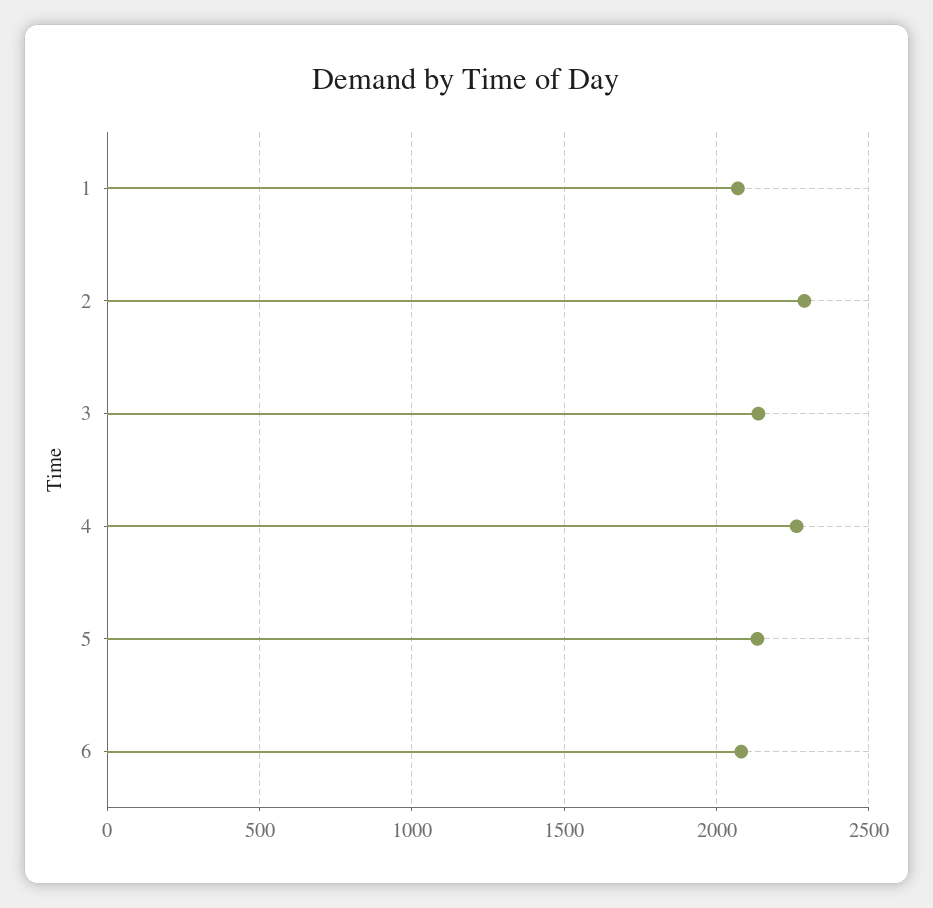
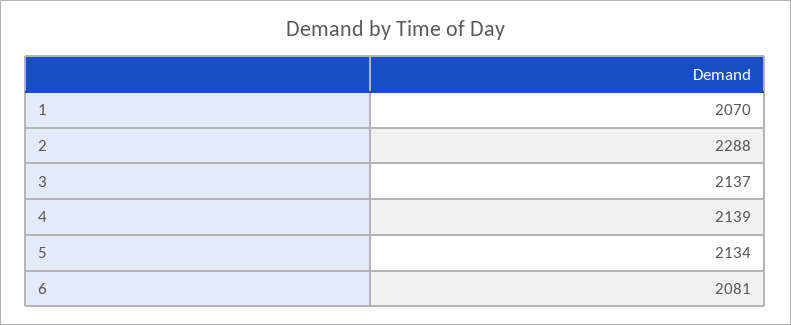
4: 2250 -> 2139

